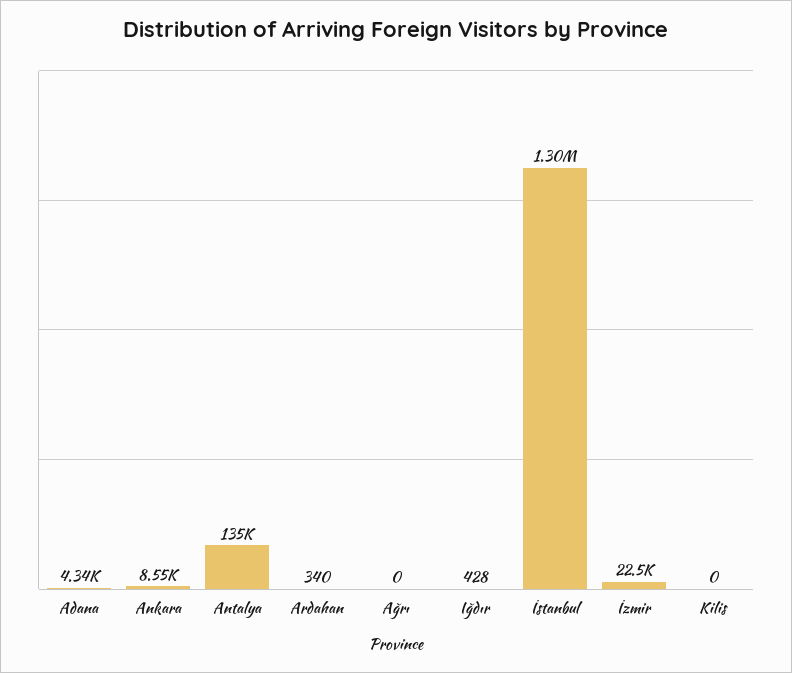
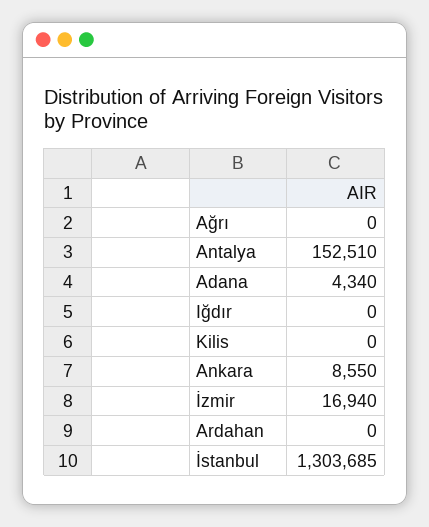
Antalya: 135000 -> 152510
Ardahan: 340 -> 0
Iğdır: 428 -> 0
İzmir: 22500 -> 16940

